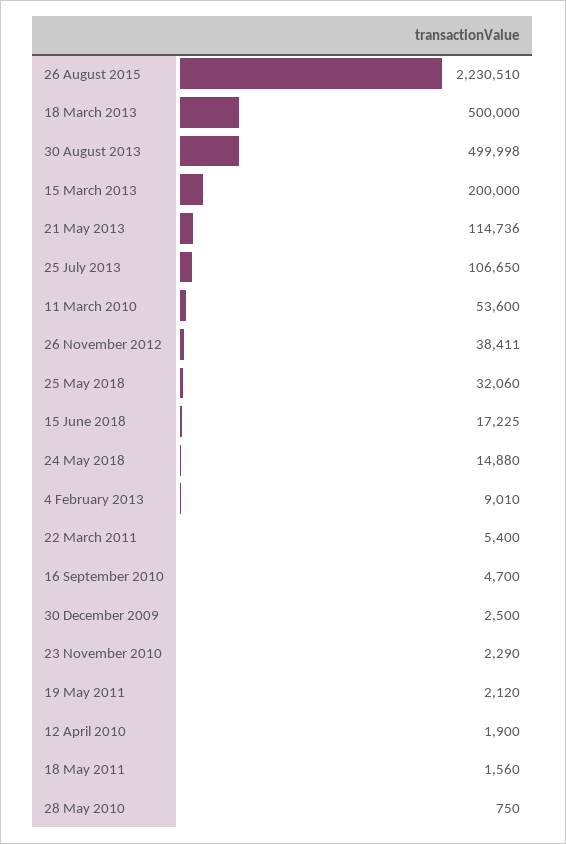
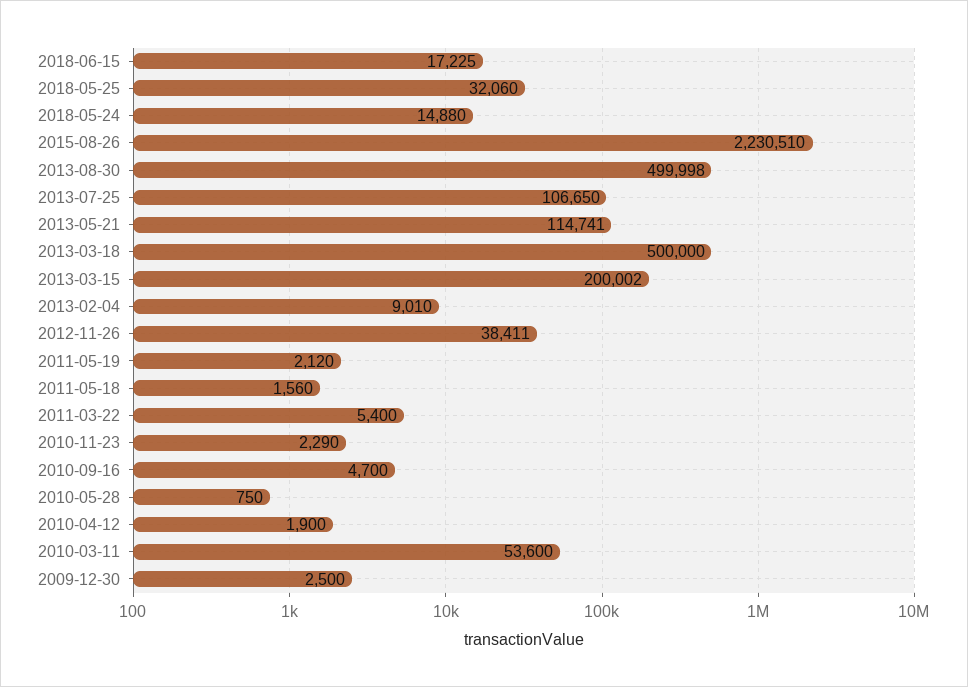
15 March 2013: 200000 -> 200002
21 May 2013: 114736 -> 114741

